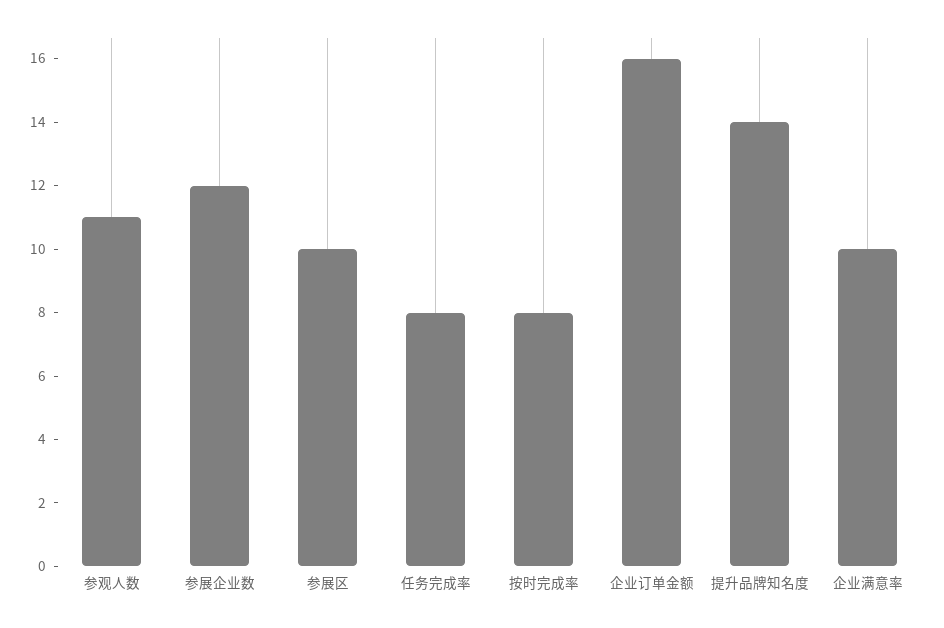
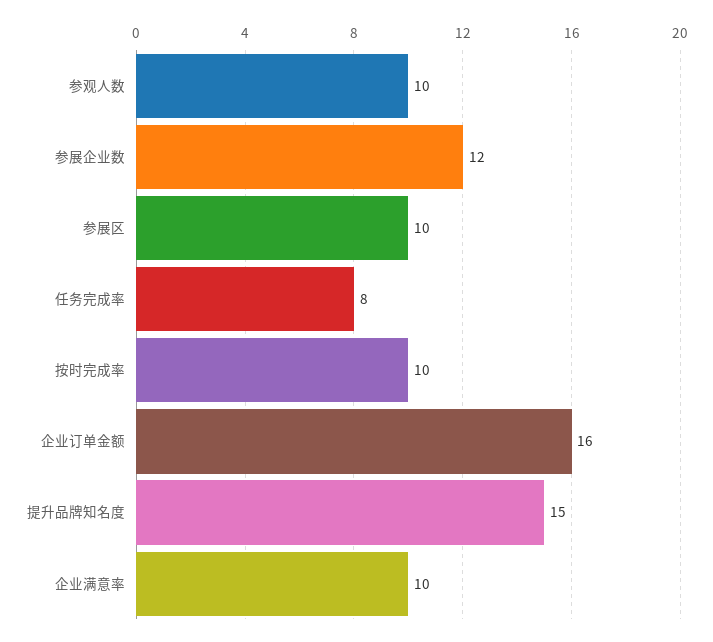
参观人数: 11 -> 10
按时完成率: 8 -> 10
提升品牌知名度: 14 -> 15

